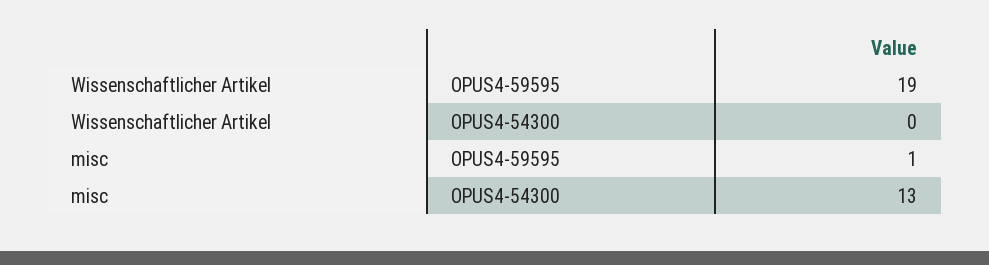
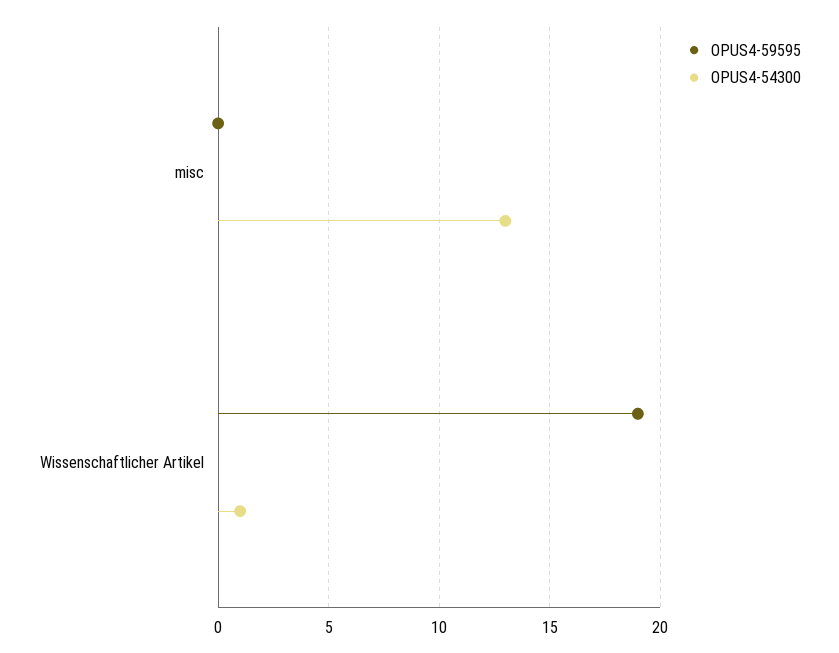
OPUS4-54300, Wissenschaftlicher Artikel: 0 -> 1
OPUS4-59595, misc: 1 -> 0

